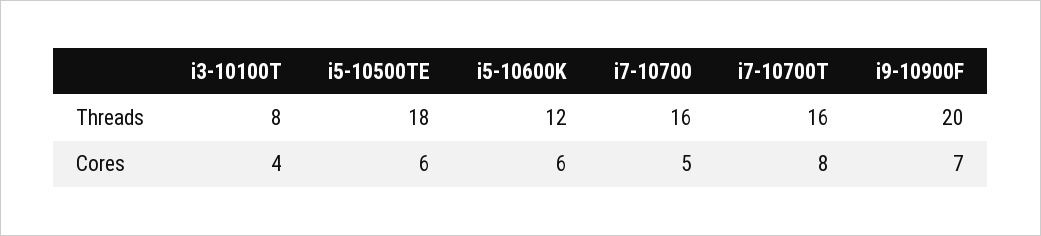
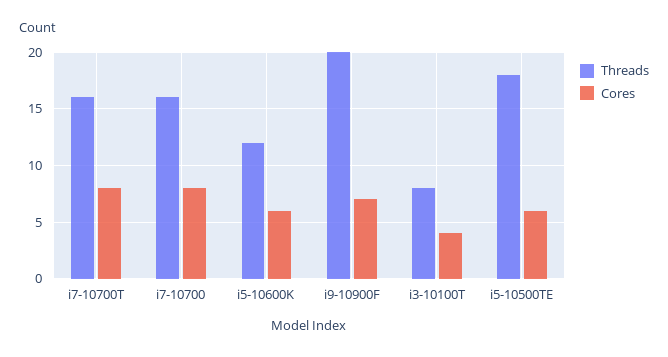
Cores, i7-10700: 5 -> 8

